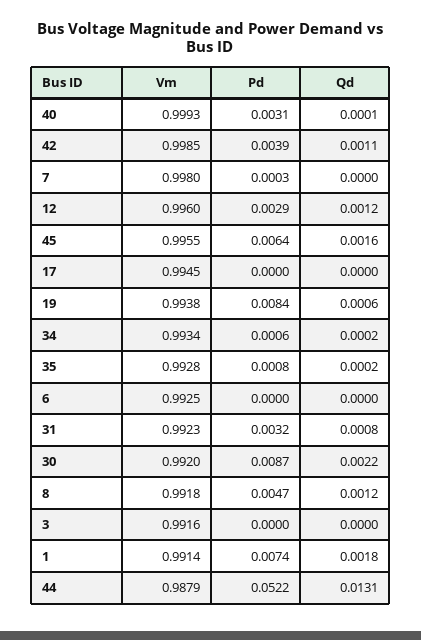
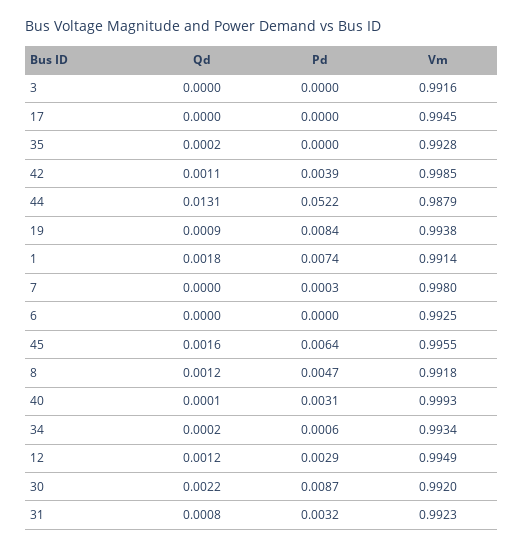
Vm, 12: 0.996 -> 0.9949
Qd, 19: 0.0006 -> 0.0009
Pd, 35: 0.0008 -> 0

